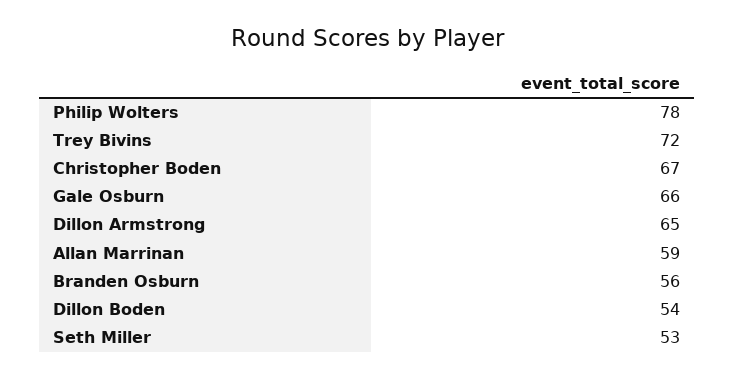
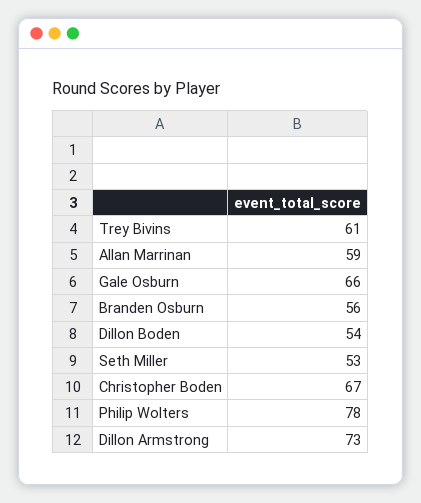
Trey Bivins: 72 -> 61
Dillon Armstrong: 65 -> 73

